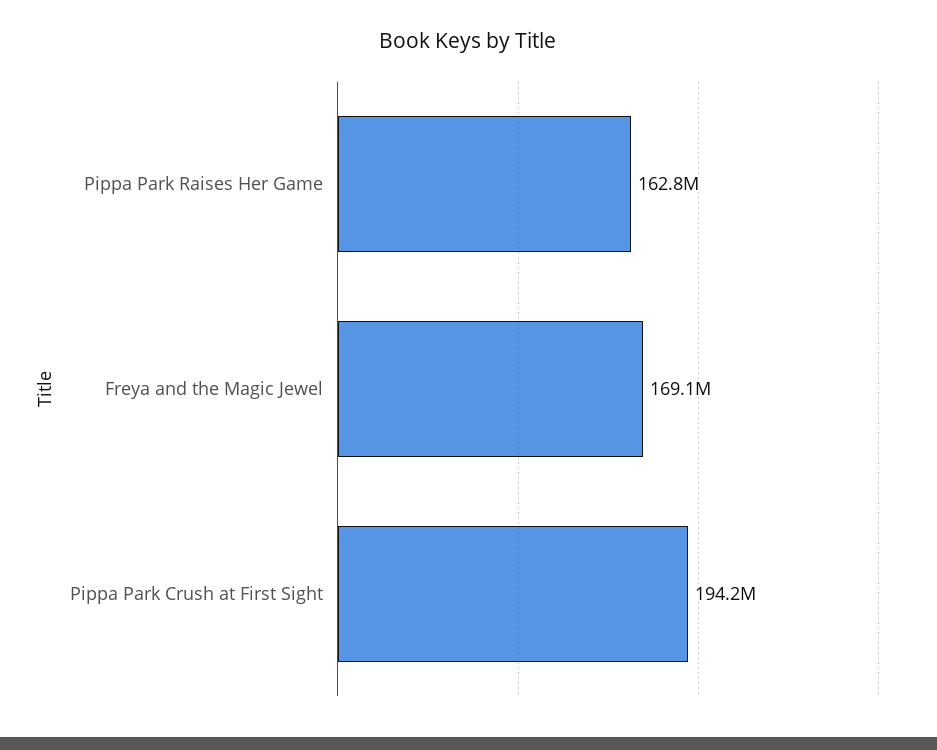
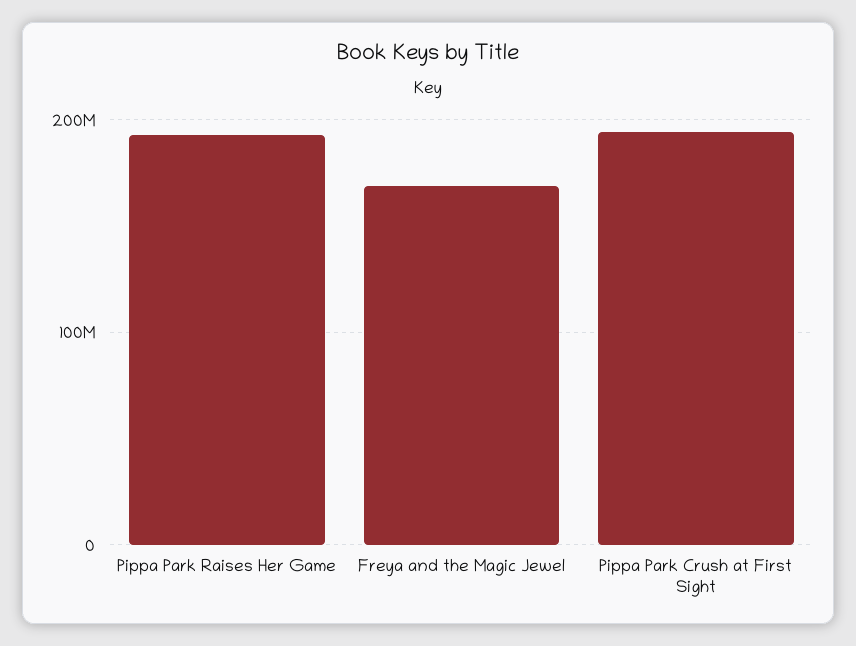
Pippa Park Raises Her Game: 162800000 -> 190000000

